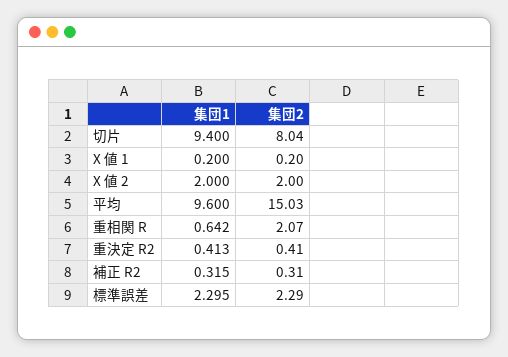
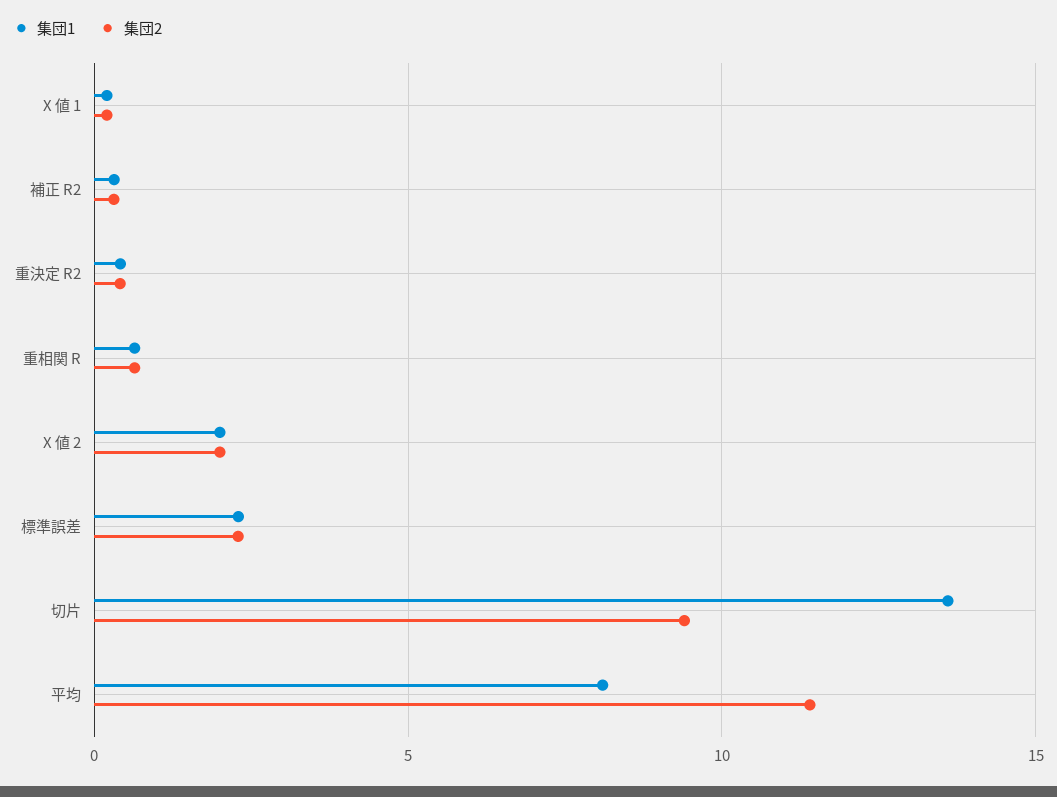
集団1, 切片: 9.4 -> 13.5
集団2, 切片: 8.04 -> 9.5
集団1, 平均: 9.6 -> 8
集団2, 平均: 15.03 -> 11.5
集団2, 重相関 R: 2.07 -> 0.5

